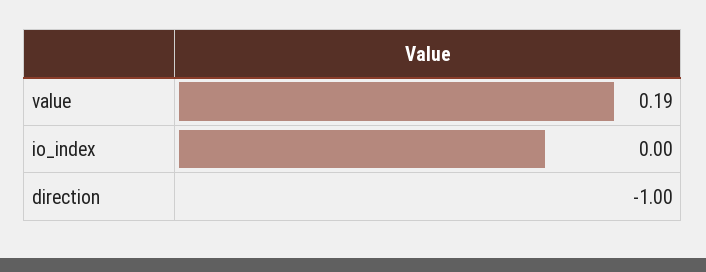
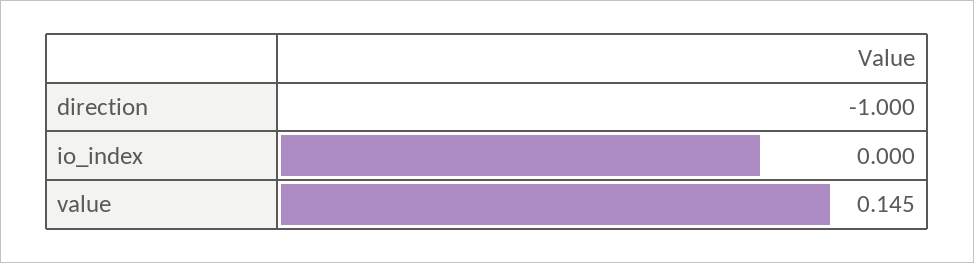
value: 0.19 -> 0.145

